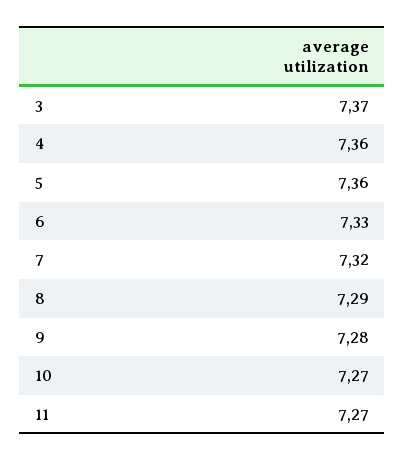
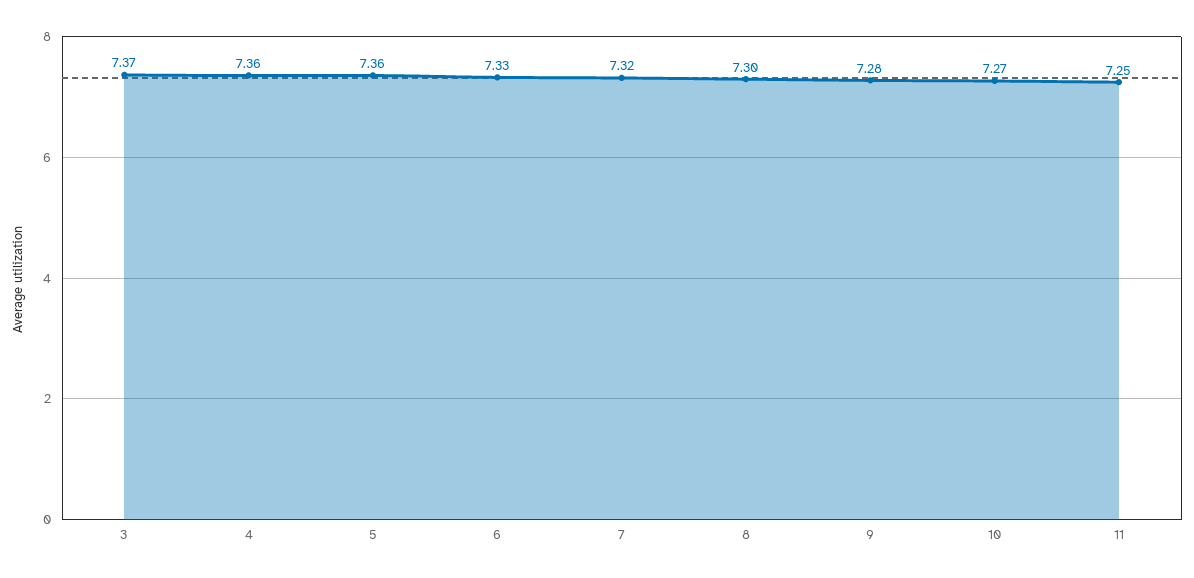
8: 7.29 -> 7.3
11: 7.27 -> 7.25

